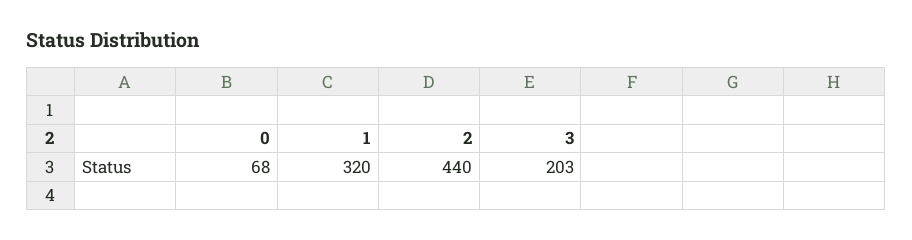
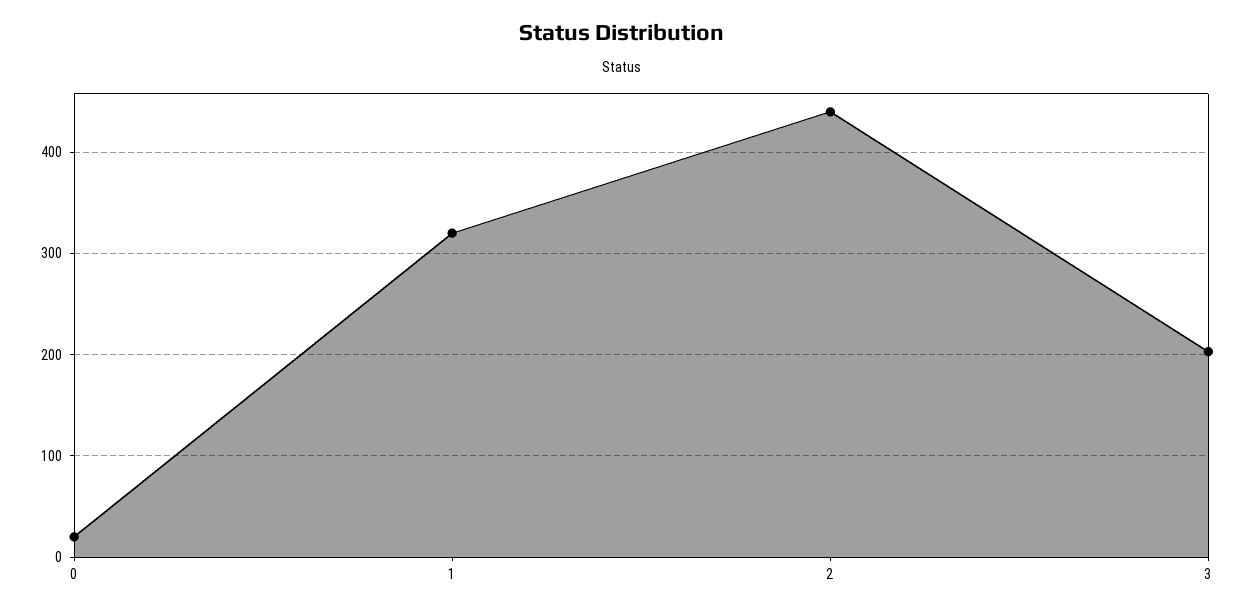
0: 68 -> 20

